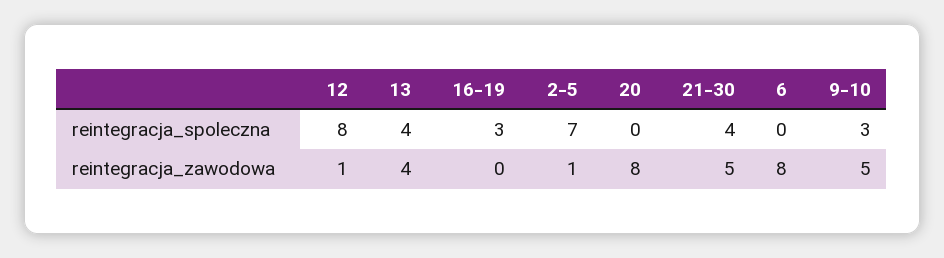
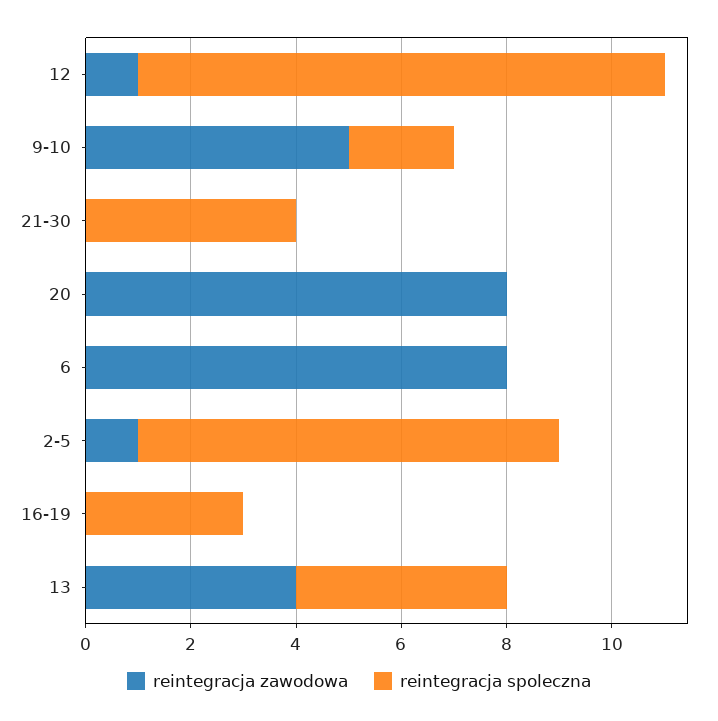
reintegracja_spoleczna, 12: 8 -> 10
reintegracja_spoleczna, 2-5: 7 -> 8
reintegracja_spoleczna, 9-10: 3 -> 2
reintegracja_zawodowa, 21-30: 5 -> 0

